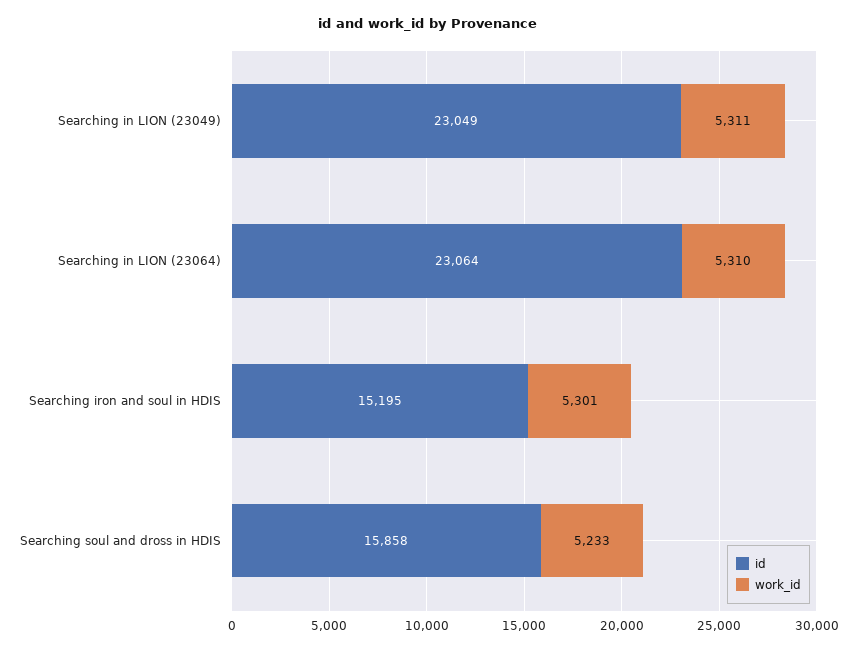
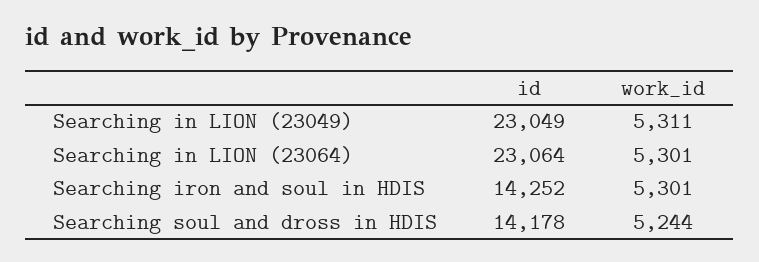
work_id, Searching in LION (23064): 5310 -> 5301
id, Searching iron and soul in HDIS: 15195 -> 14252
id, Searching soul and dross in HDIS: 15858 -> 14178
work_id, Searching soul and dross in HDIS: 5233 -> 5244

